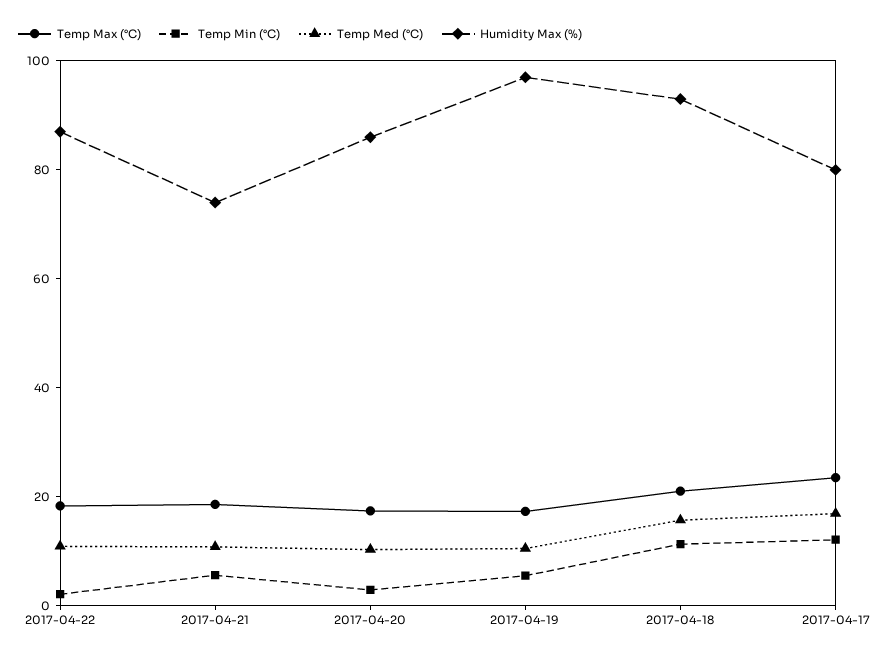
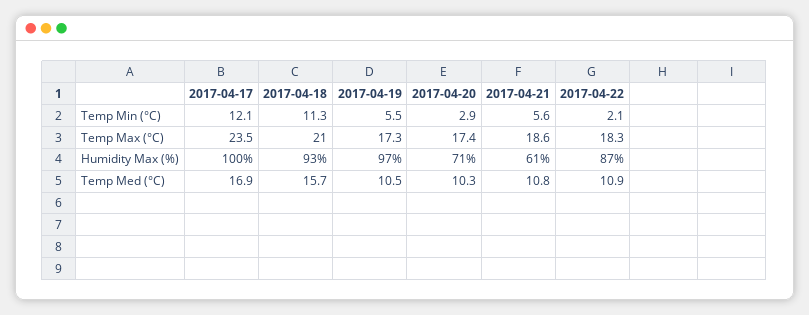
Humidity Max (%), 2017-04-21: 75 -> 61
Humidity Max (%), 2017-04-20: 85 -> 71
Humidity Max (%), 2017-04-17: 80 -> 100

